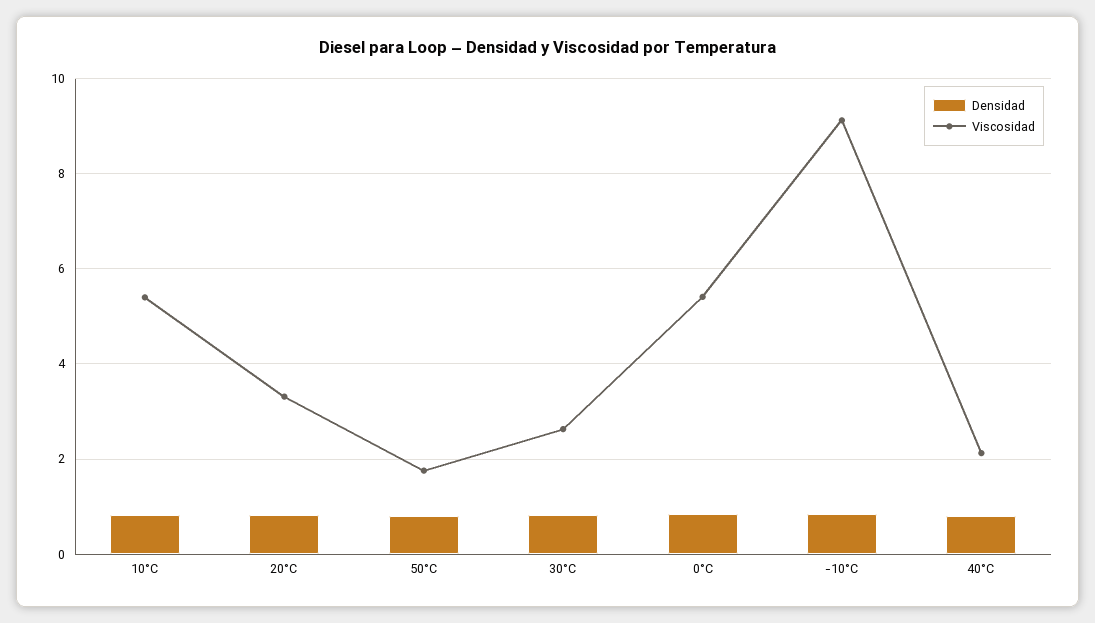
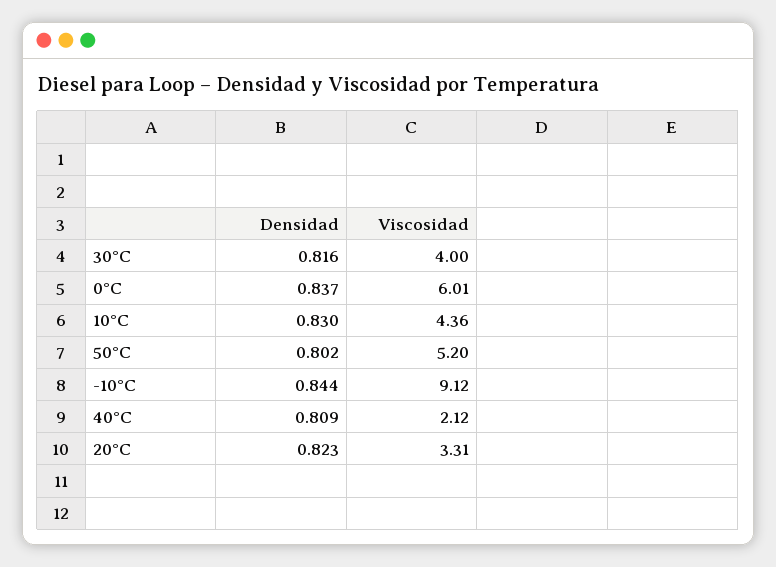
Viscosidad, 10°C: 5.4 -> 4.36
Viscosidad, 50°C: 1.8 -> 5.2
Viscosidad, 30°C: 2.6 -> 4
Viscosidad, 0°C: 5.4 -> 6.01

